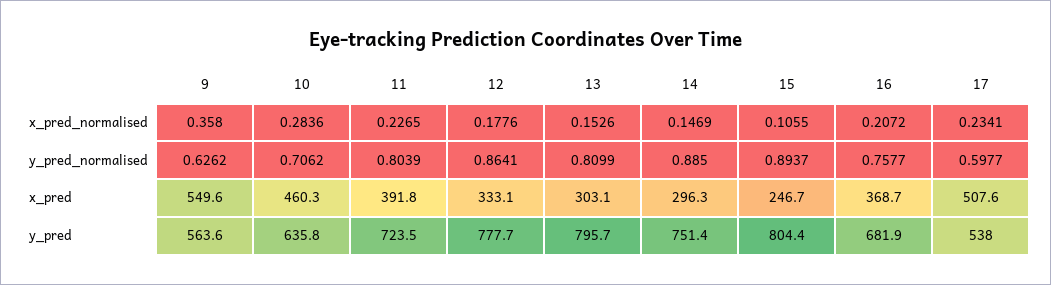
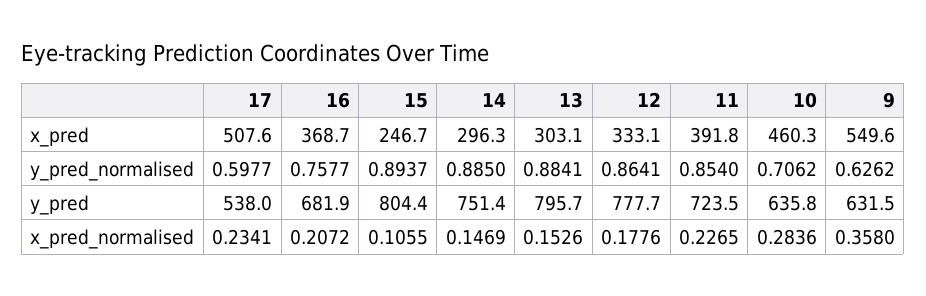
11, y_pred_normalised: 0.8039 -> 0.854
13, y_pred_normalised: 0.8099 -> 0.8841
9, y_pred: 563.6 -> 631.5

